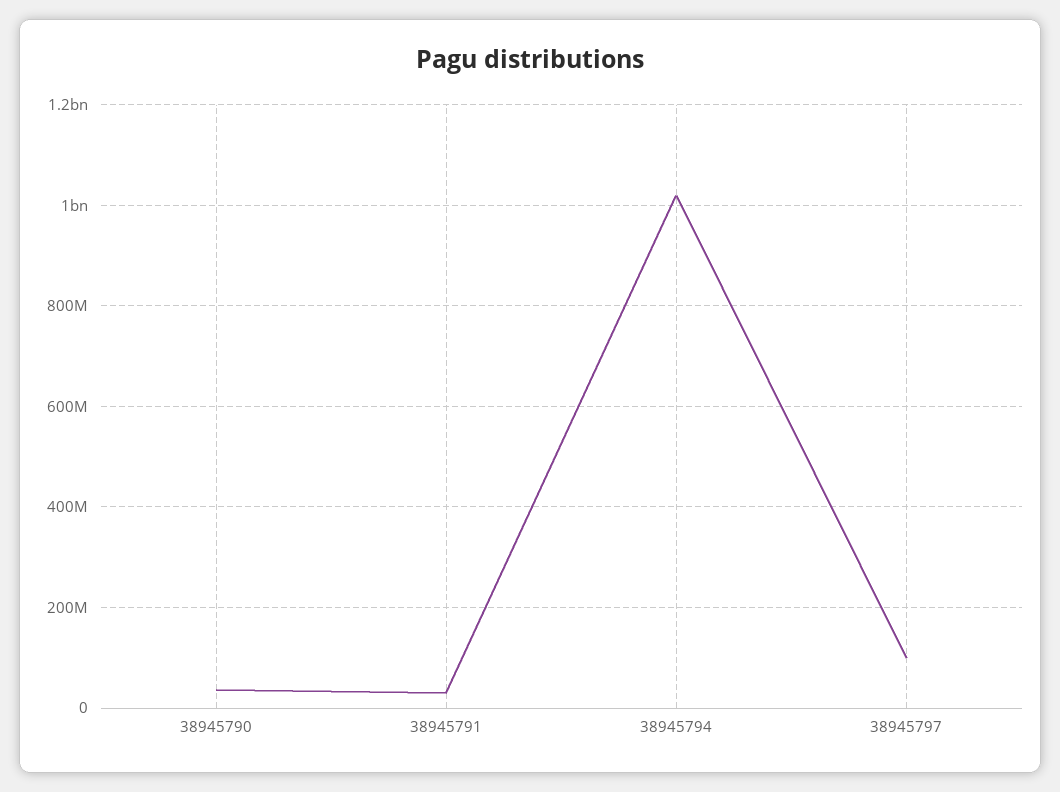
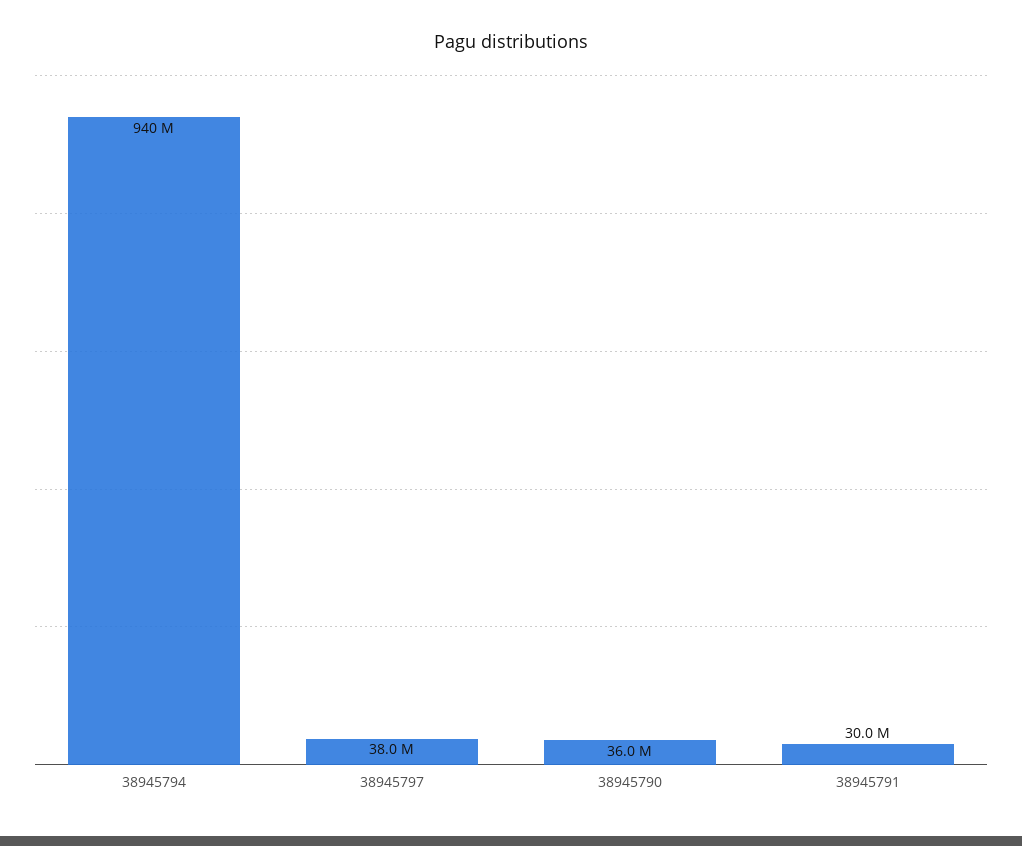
38945794: 1020000000 -> 940000000
38945797: 100000000 -> 38000000

